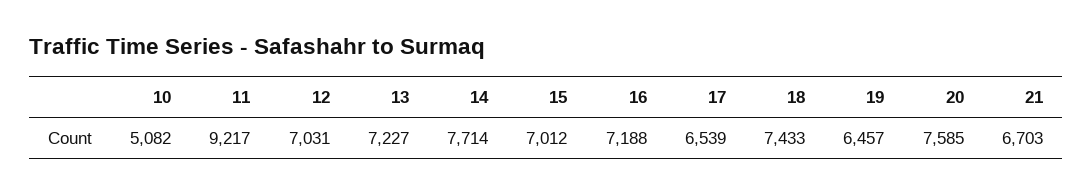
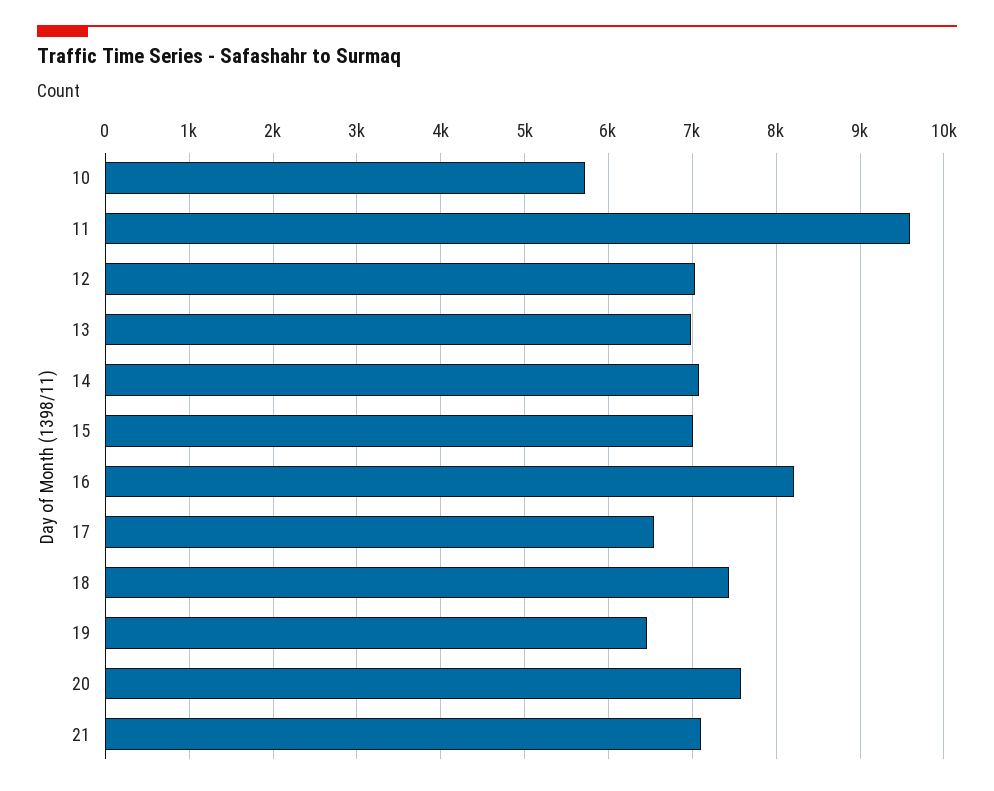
10: 5082 -> 5700
11: 9217 -> 9600
13: 7227 -> 7000
14: 7714 -> 7100
16: 7188 -> 8200
21: 6703 -> 7100

